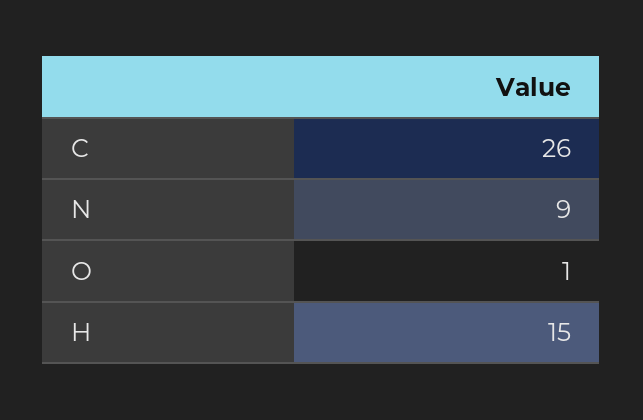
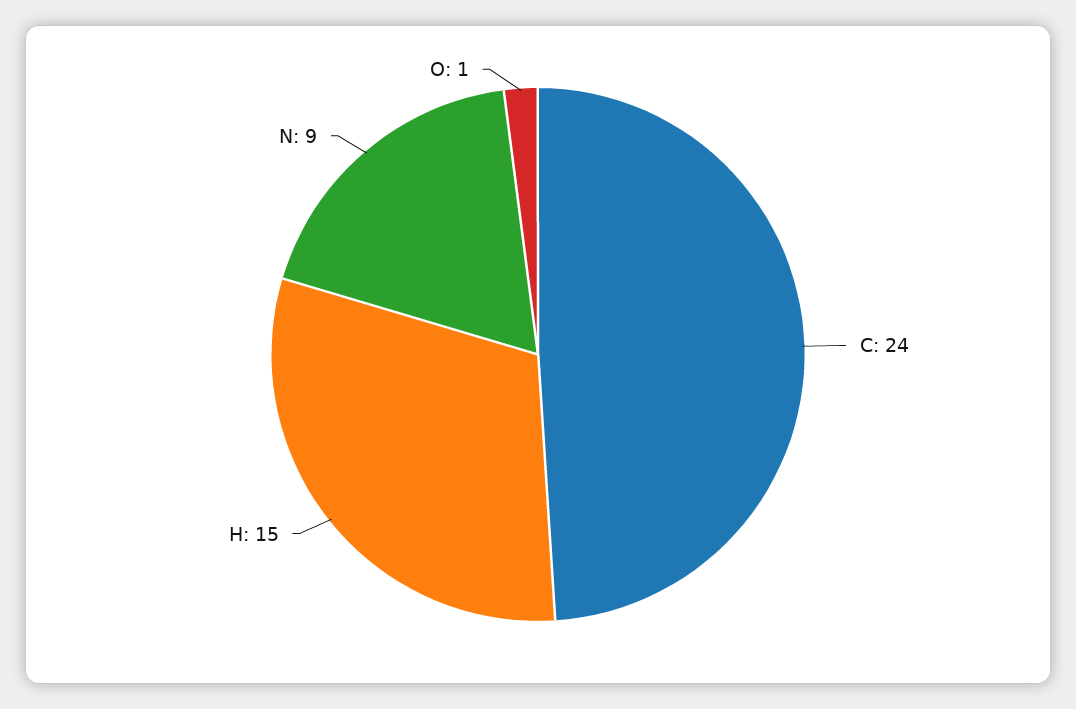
C: 26 -> 24

